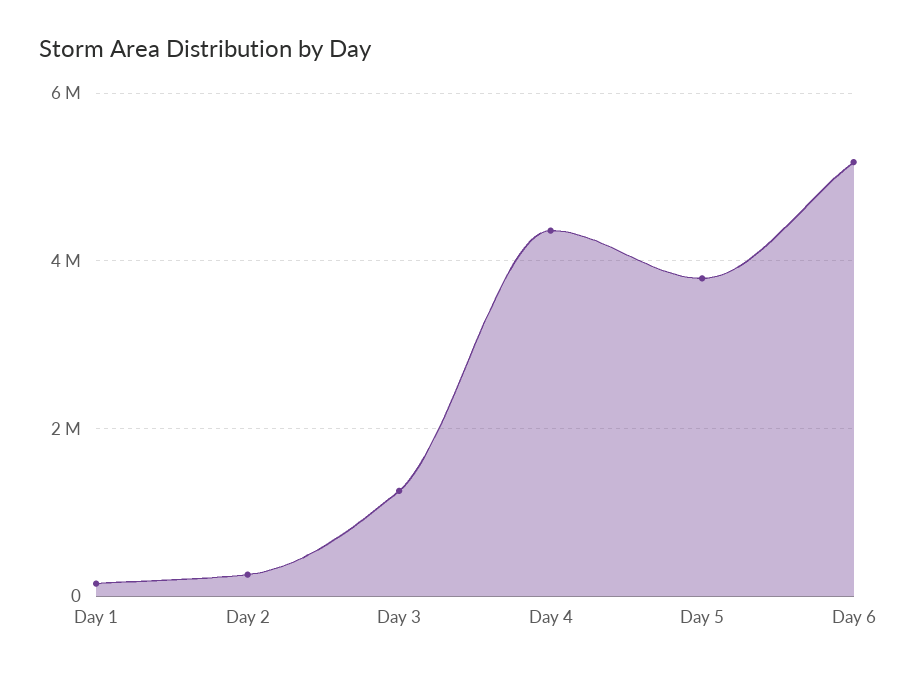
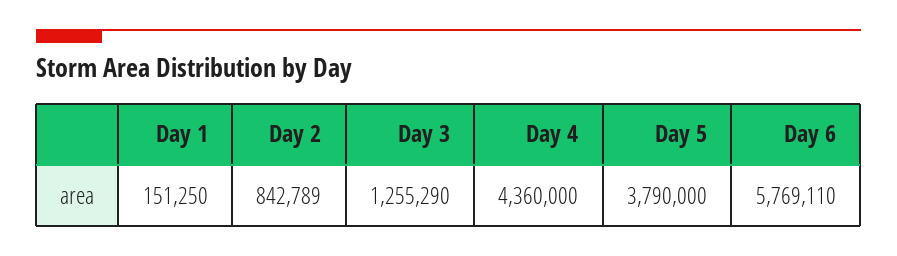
Day 2: 200000 -> 842789
Day 6: 5200000 -> 5769110

